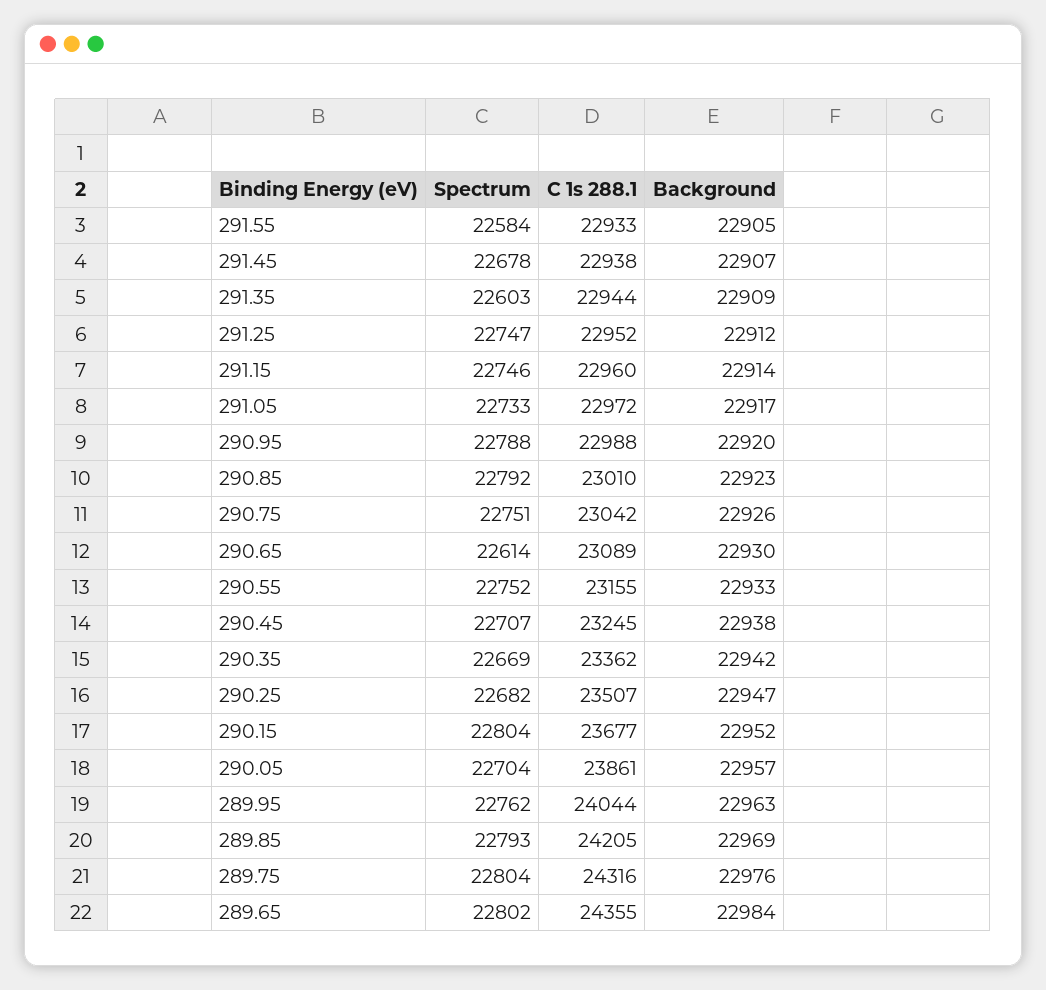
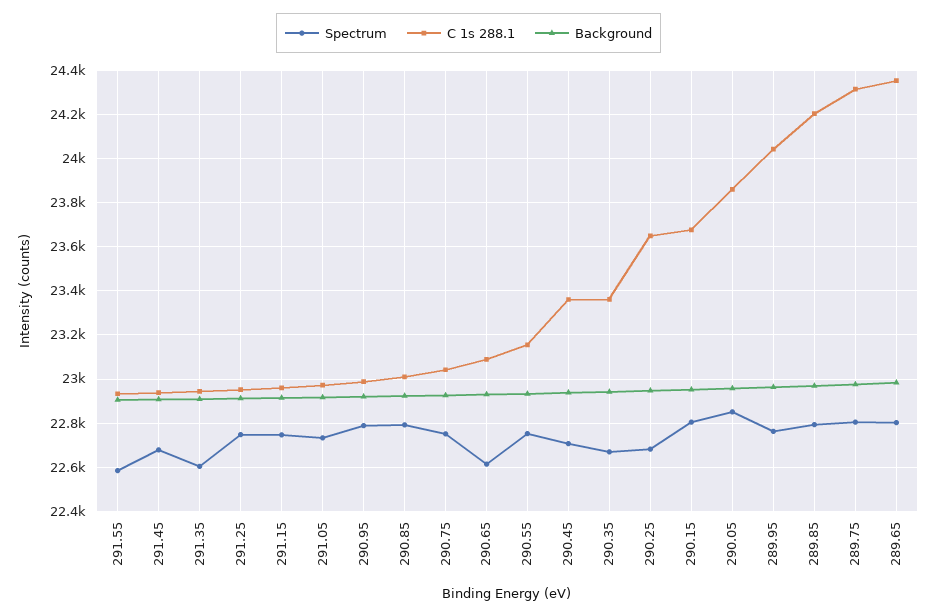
C 1s 288.1, 290.45: 23245 -> 23350
C 1s 288.1, 290.25: 23507 -> 23650
Spectrum, 290.05: 22704 -> 22850

